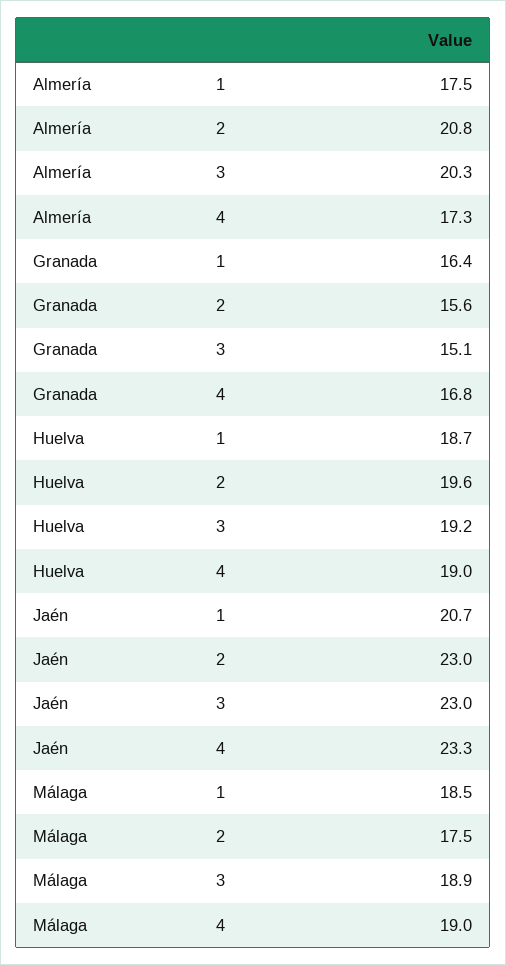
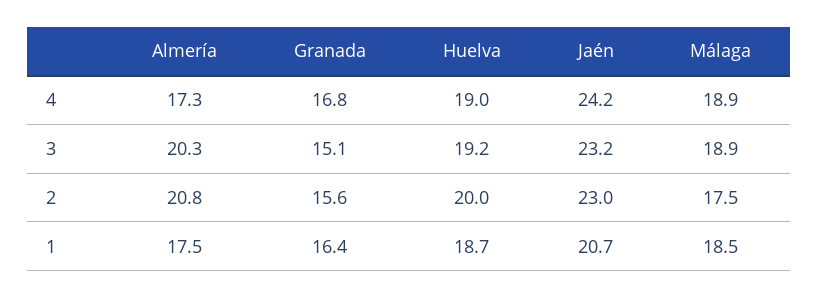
Huelva, 2: 19.6 -> 20
Jaén, 3: 23 -> 23.2
Jaén, 4: 23.3 -> 24.2
Málaga, 4: 19 -> 18.9

